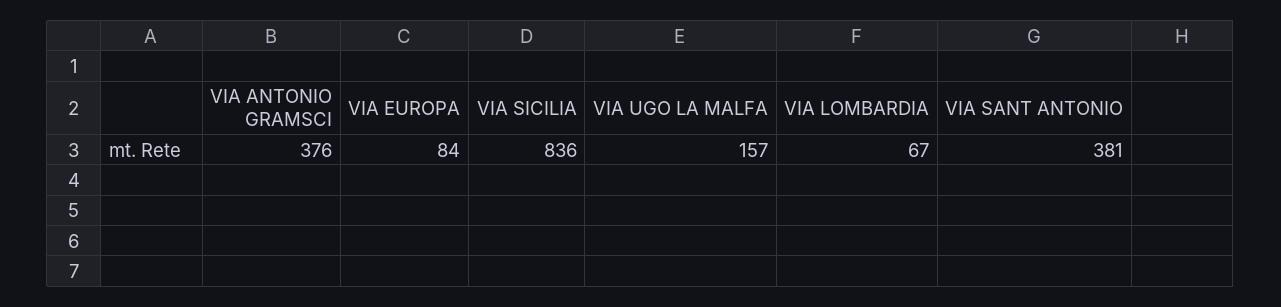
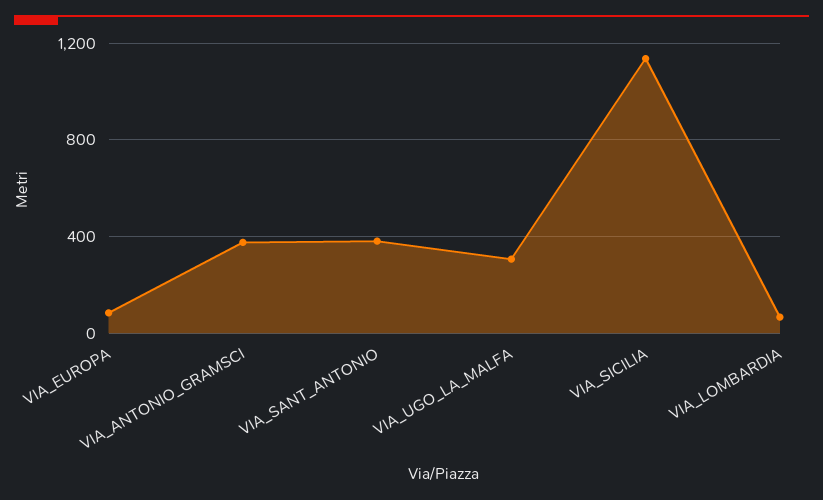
VIA SICILIA: 836 -> 1150
VIA UGO LA MALFA: 157 -> 300

